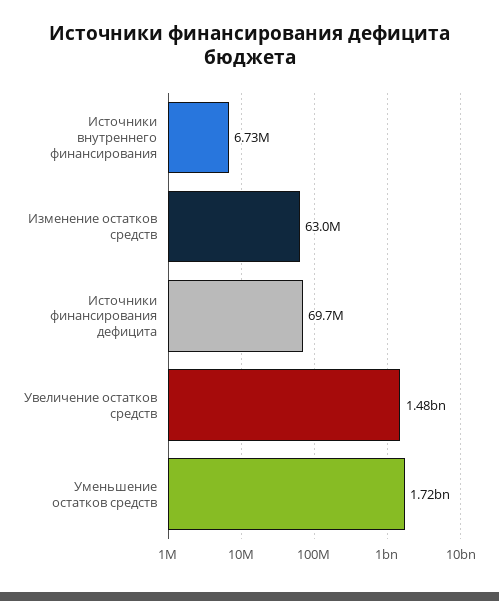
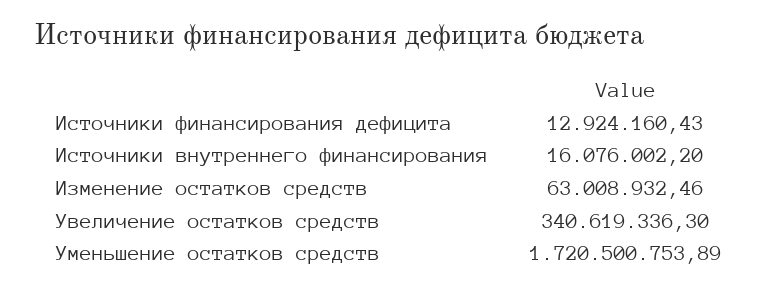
Источники внутреннего финансирования: 6730000 -> 16076002.2
Источники финансирования дефицита: 69700000 -> 12924160.43
Увеличение остатков средств: 1480000000 -> 340619336.3

